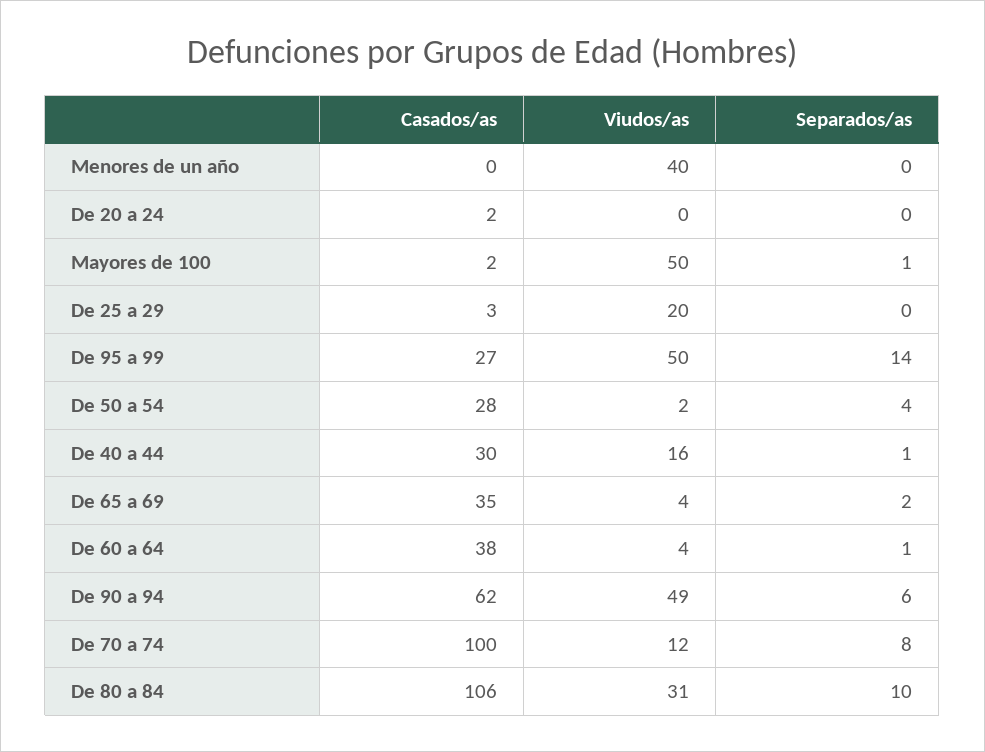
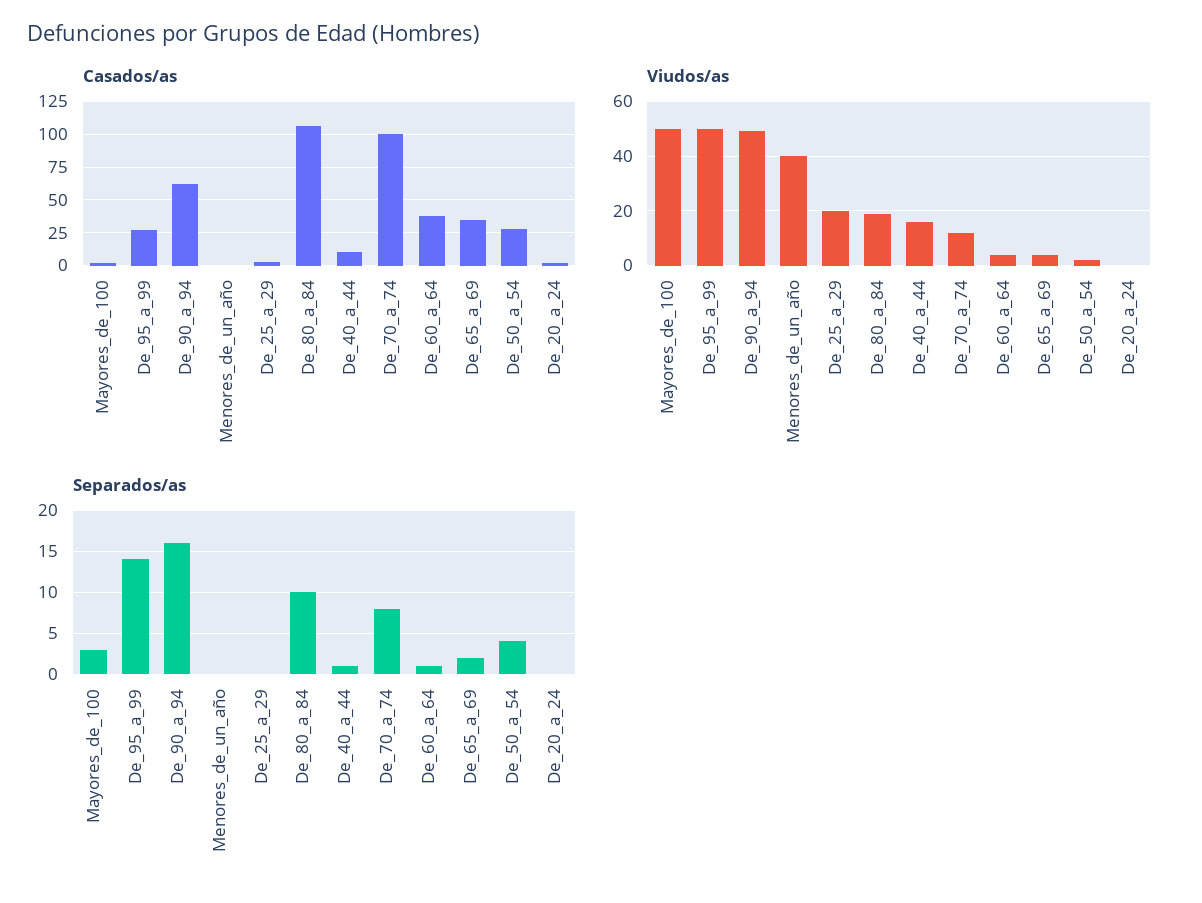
Separados/as, Mayores de 100: 1 -> 3
Casados/as, De 40 a 44: 30 -> 10
Separados/as, De 90 a 94: 6 -> 16
Viudos/as, De 80 a 84: 31 -> 20

